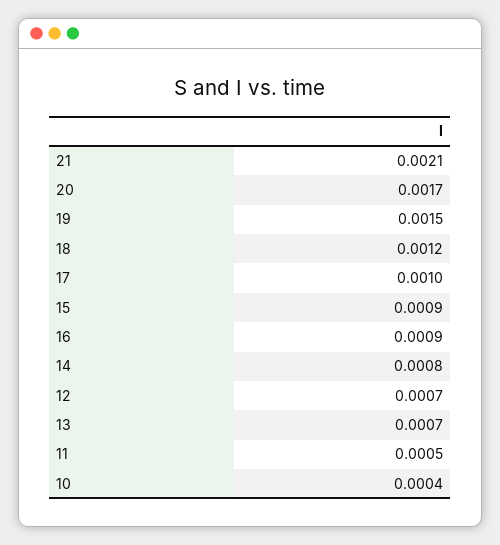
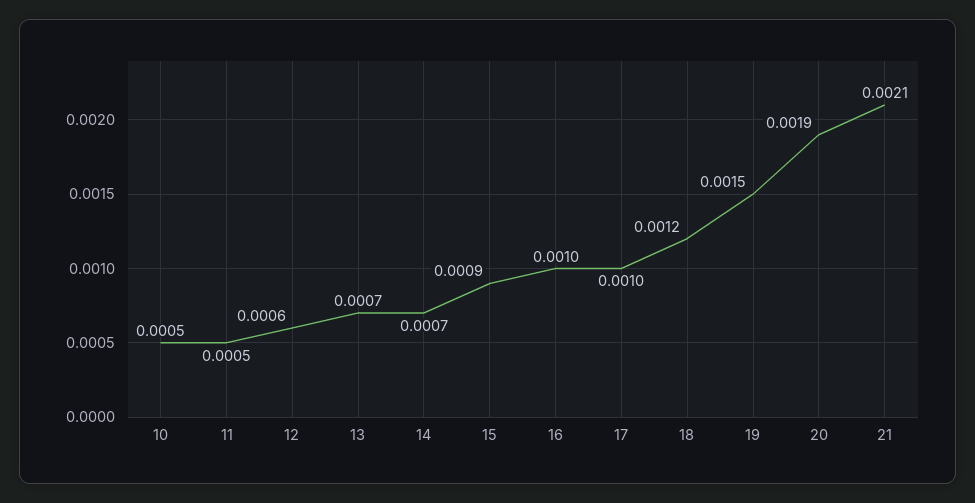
20: 0.0017 -> 0.0019
16: 0.0009 -> 0.001
14: 0.0008 -> 0.0007
12: 0.0007 -> 0.0006
10: 0.0004 -> 0.0005

